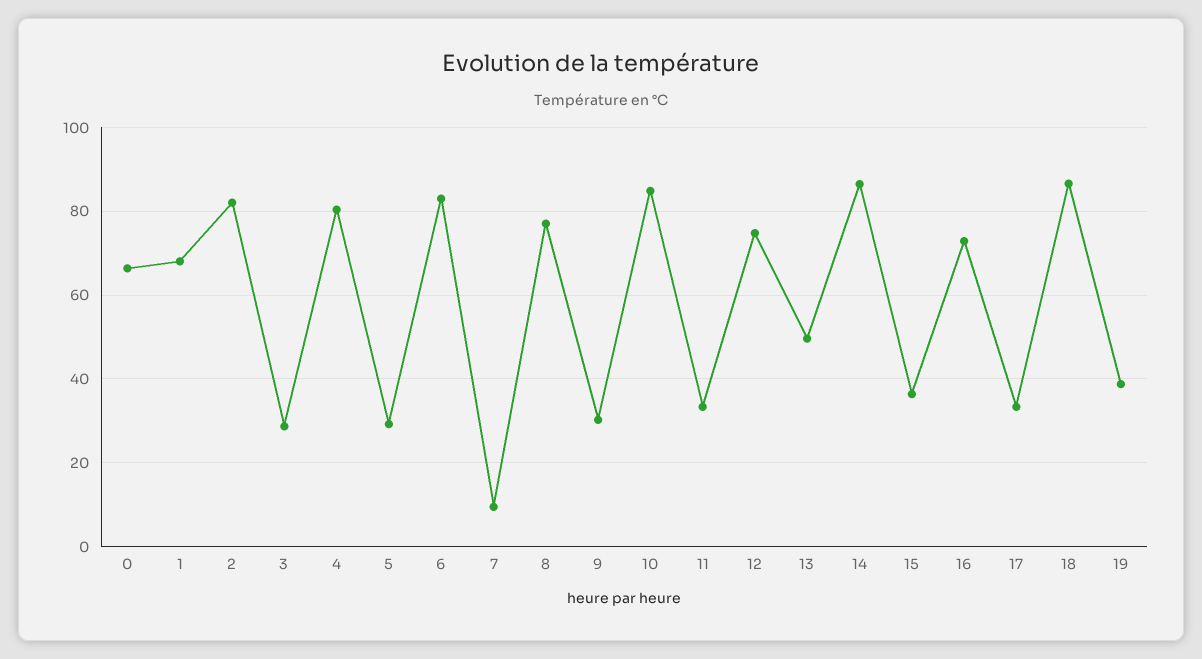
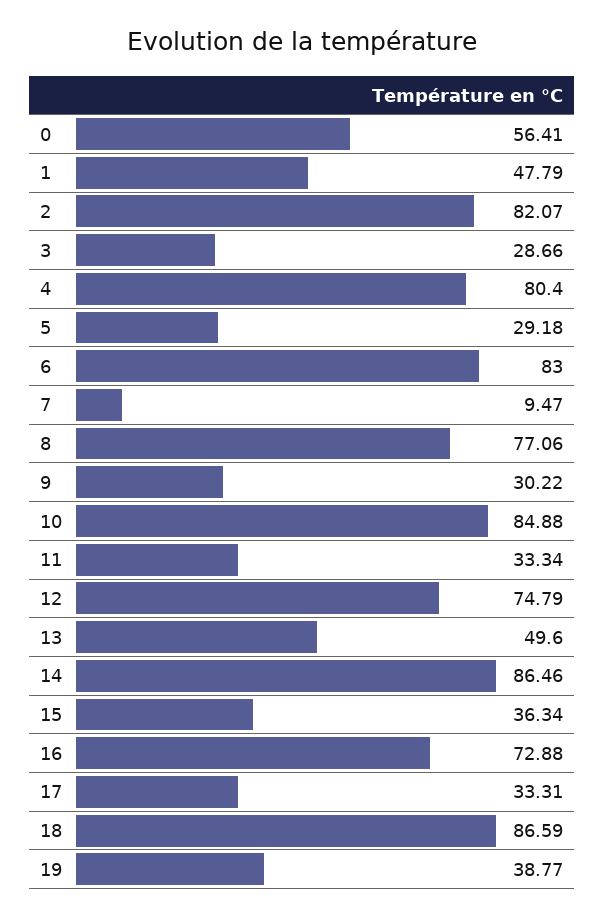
0: 66 -> 56.41
1: 68 -> 47.79

